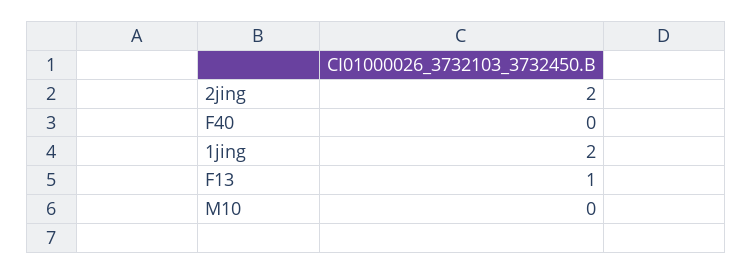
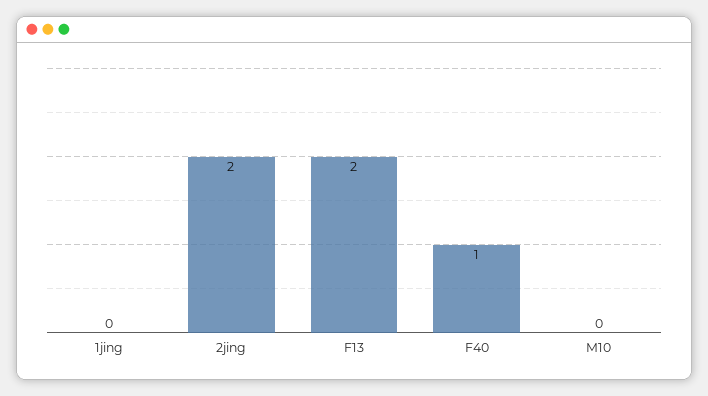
F40: 0 -> 1
1jing: 2 -> 0
F13: 1 -> 2

